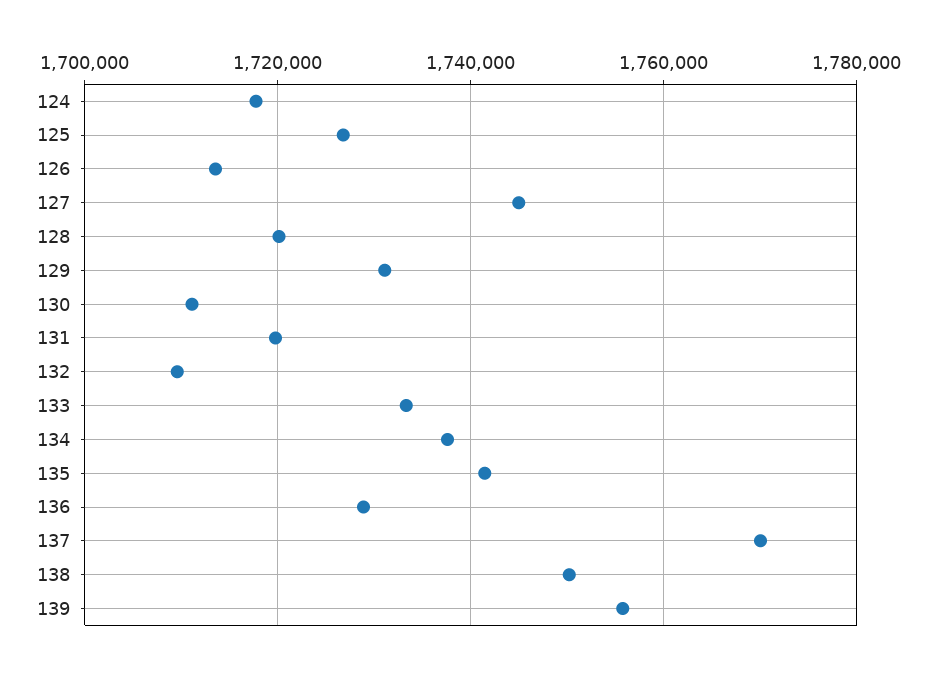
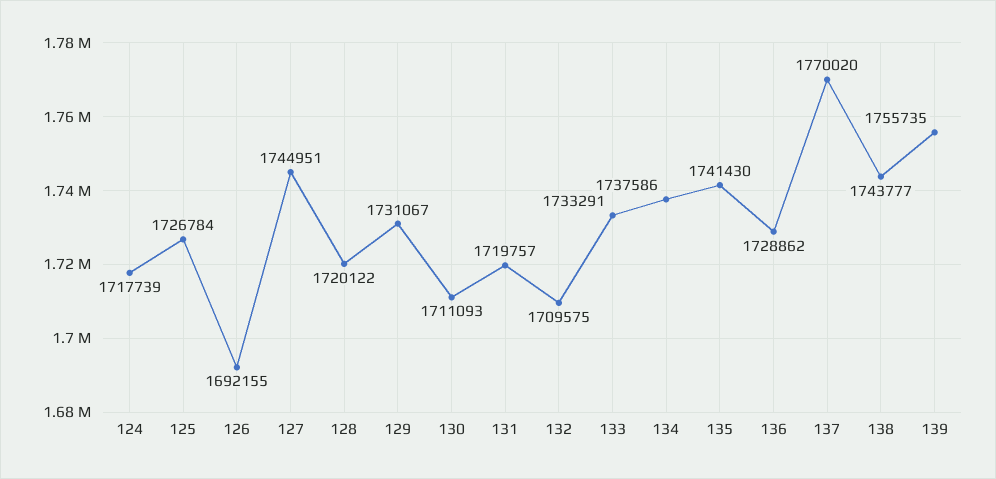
126: 1714000 -> 1692155
138: 1750000 -> 1743777

